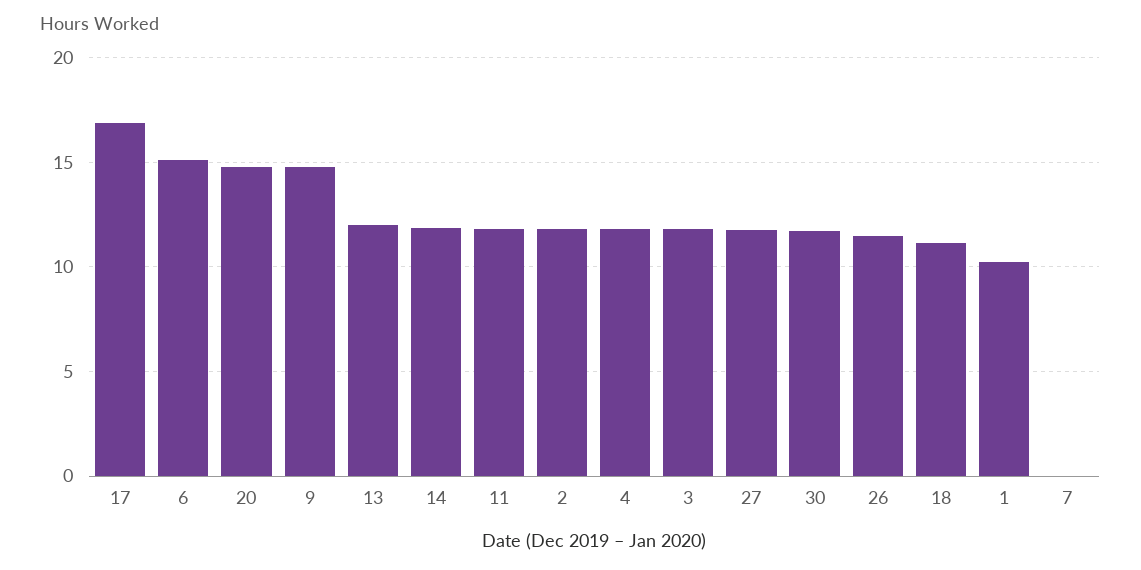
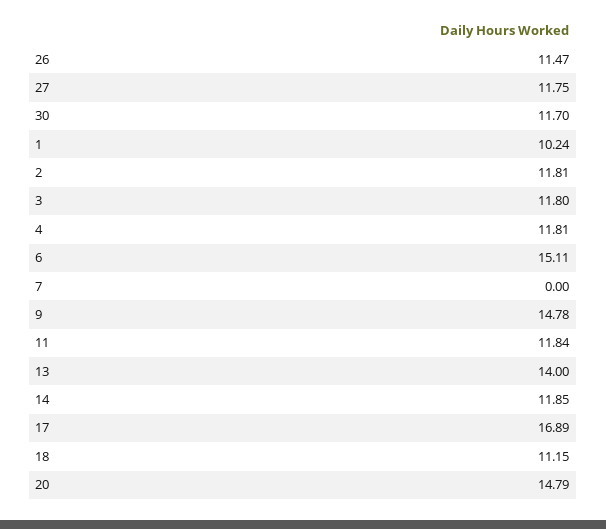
13: 12 -> 14

